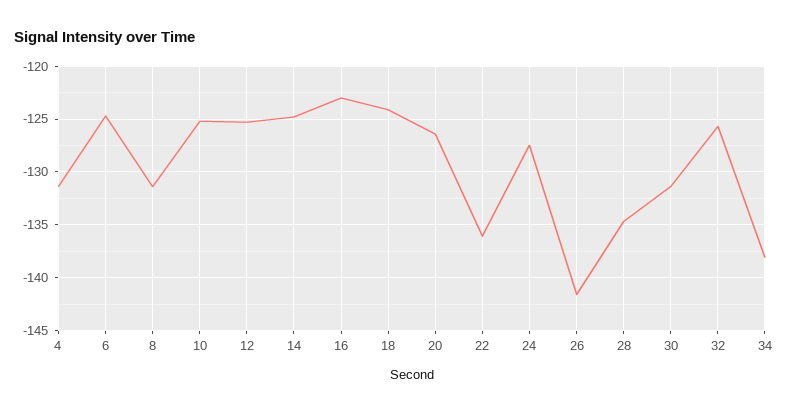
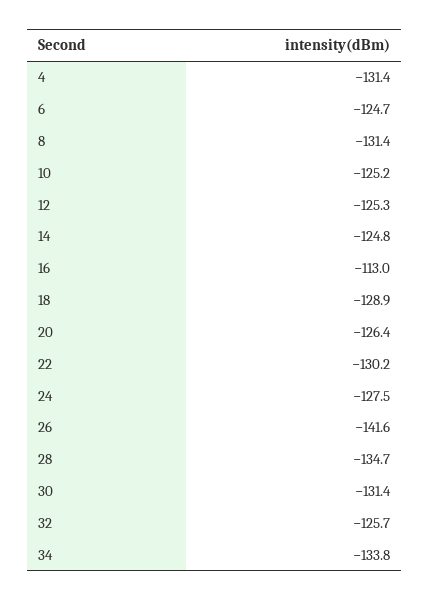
16: -123 -> -113
18: -124 -> -128.9
22: -136 -> -130.2
34: -138 -> -133.8

